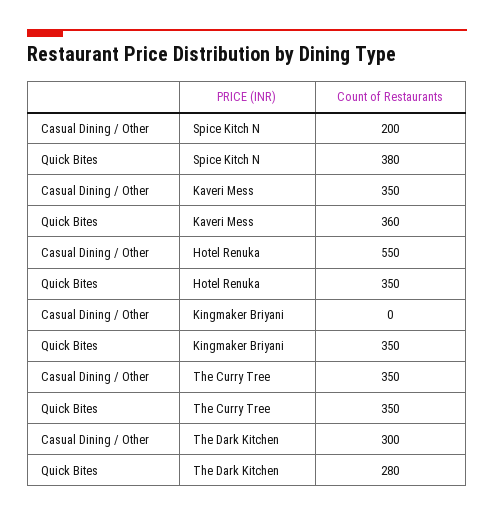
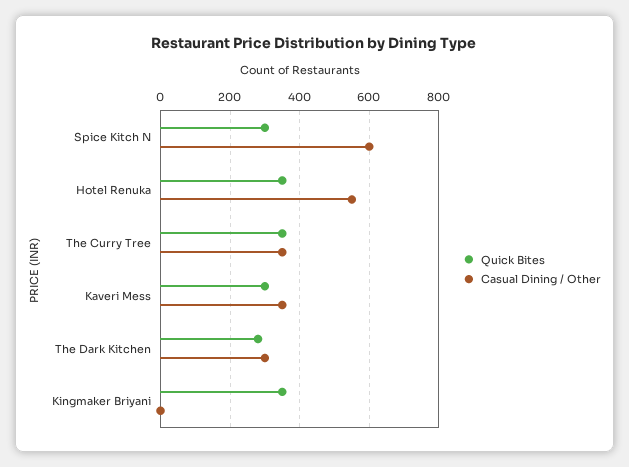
Casual Dining / Other, Spice Kitch N: 200 -> 600
Quick Bites, Spice Kitch N: 380 -> 300
Quick Bites, Kaveri Mess: 360 -> 300

